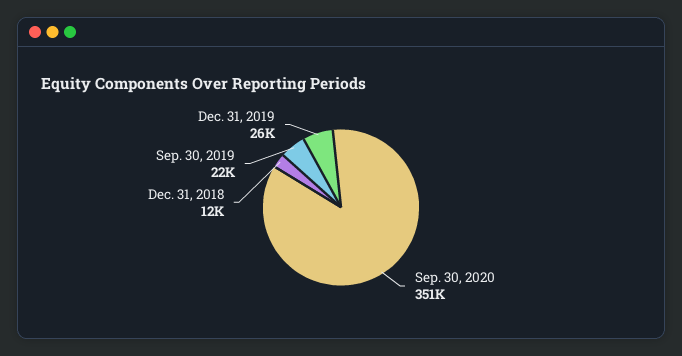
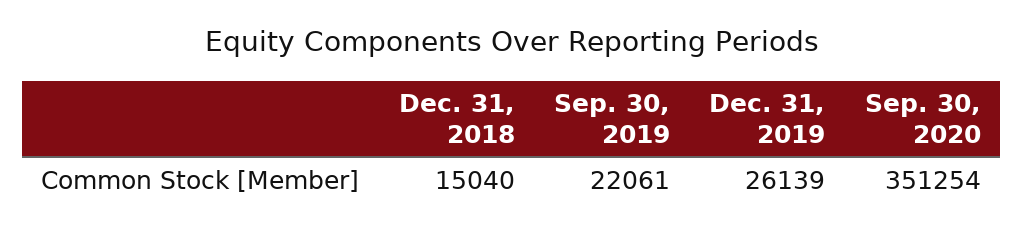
Dec. 31, 2018: 12000 -> 15040

